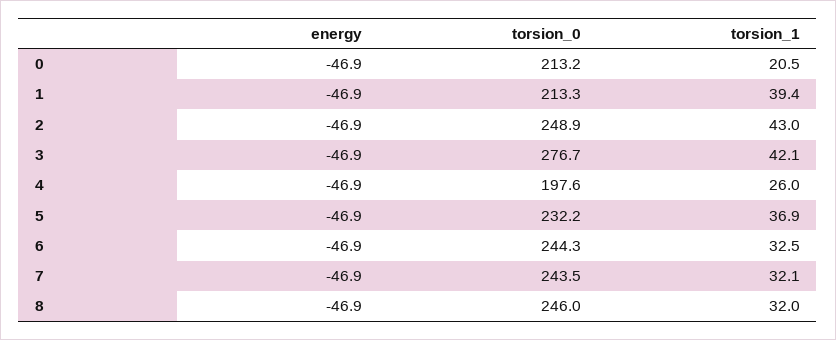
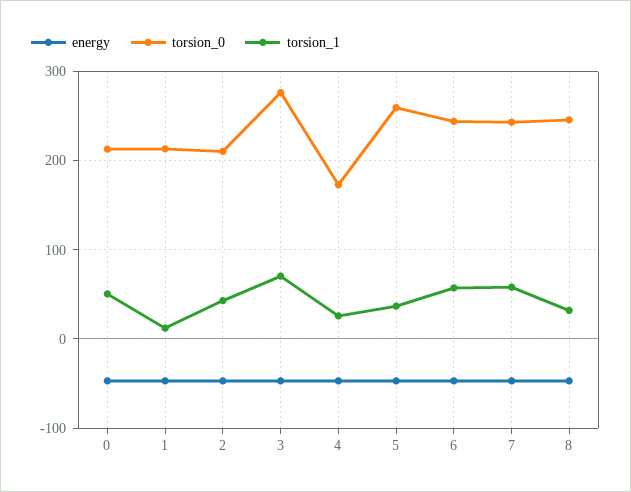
torsion_1, 0: 20.5 -> 50
torsion_1, 1: 39.4 -> 10
torsion_0, 2: 248.9 -> 210
torsion_1, 3: 42.1 -> 70
torsion_0, 4: 197.6 -> 170
torsion_0, 5: 232.2 -> 260
torsion_1, 6: 32.5 -> 60
torsion_1, 7: 32.1 -> 60

